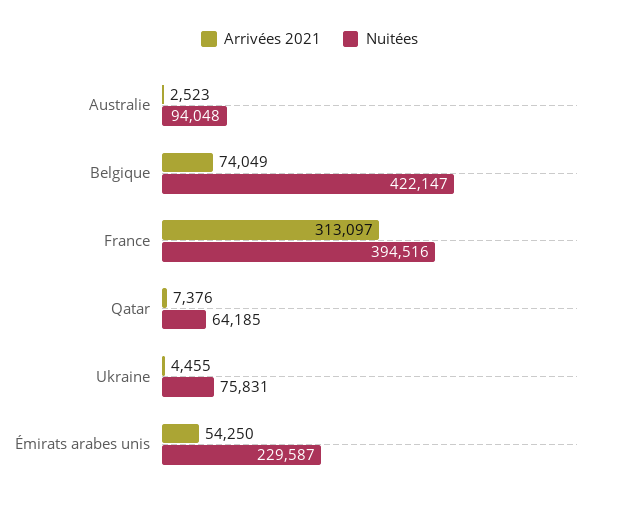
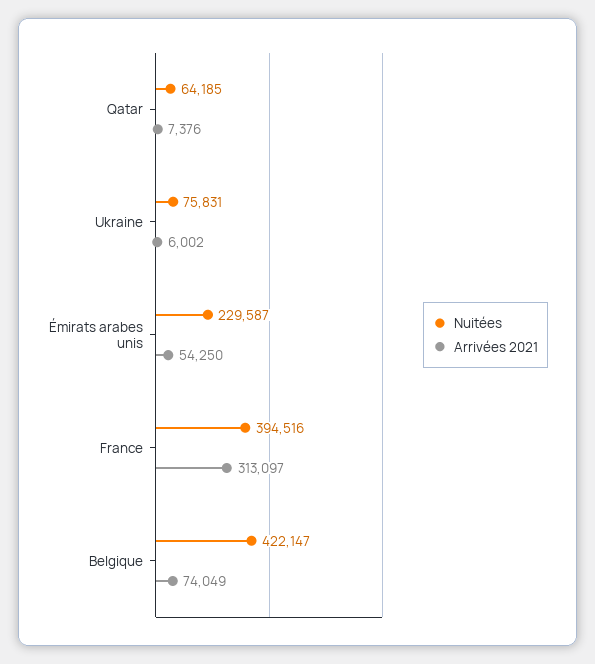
Arrivées 2021, Australie: 2523 -> none
Nuitées, Australie: 94048 -> none
Arrivées 2021, Ukraine: 4455 -> 6002

